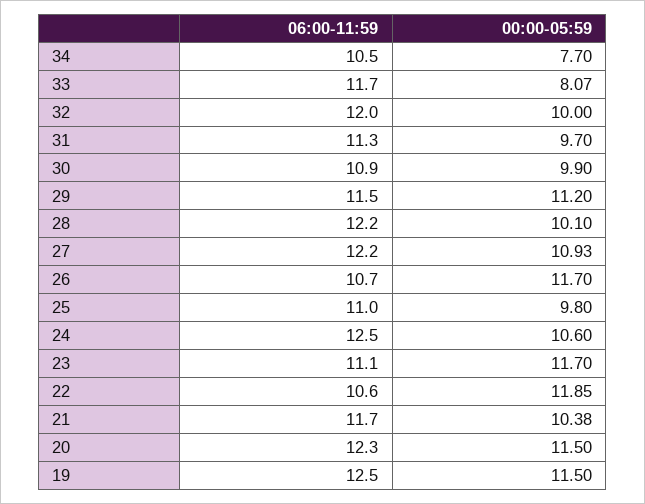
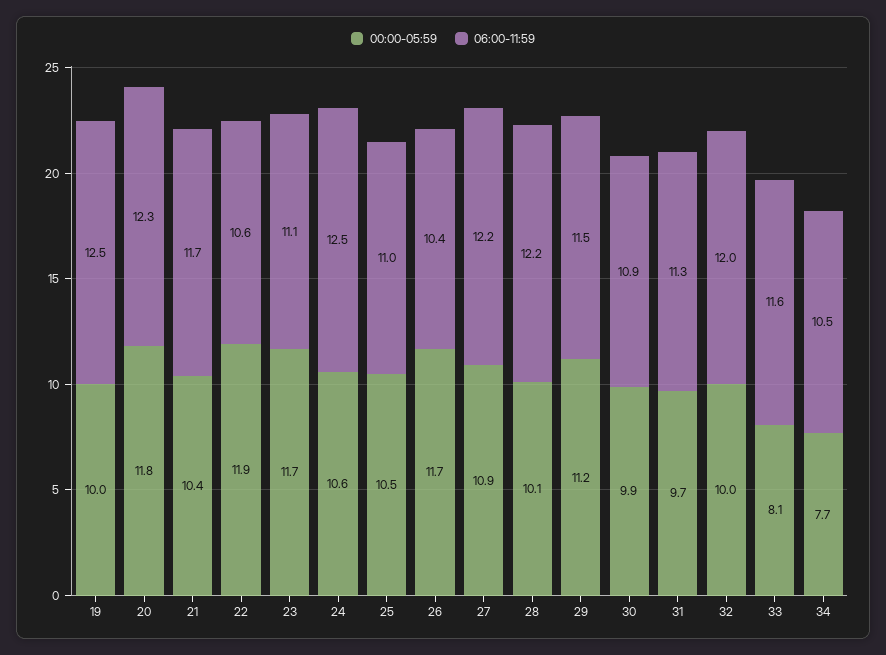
06:00-11:59, 33: 11.7 -> 11.6
06:00-11:59, 26: 10.7 -> 10.4
00:00-05:59, 25: 9.8 -> 10.5
00:00-05:59, 20: 11.5 -> 11.8
00:00-05:59, 19: 11.5 -> 10

